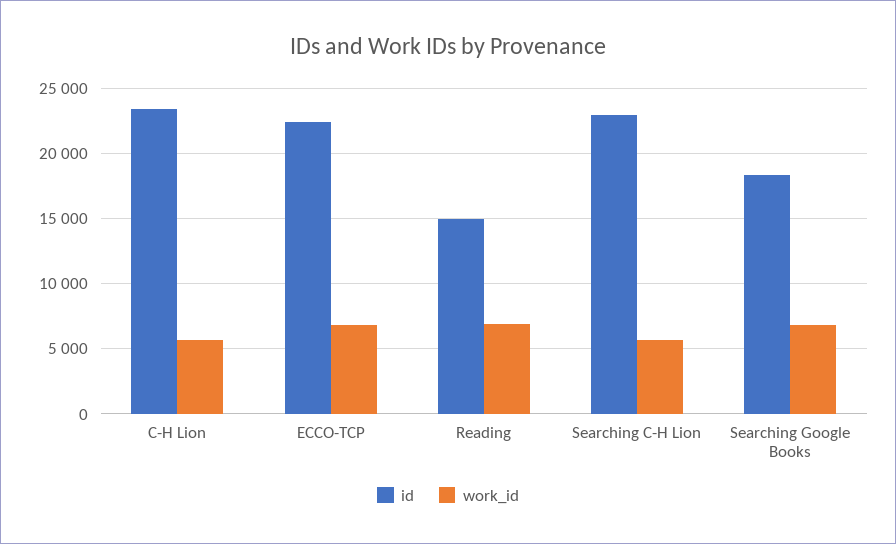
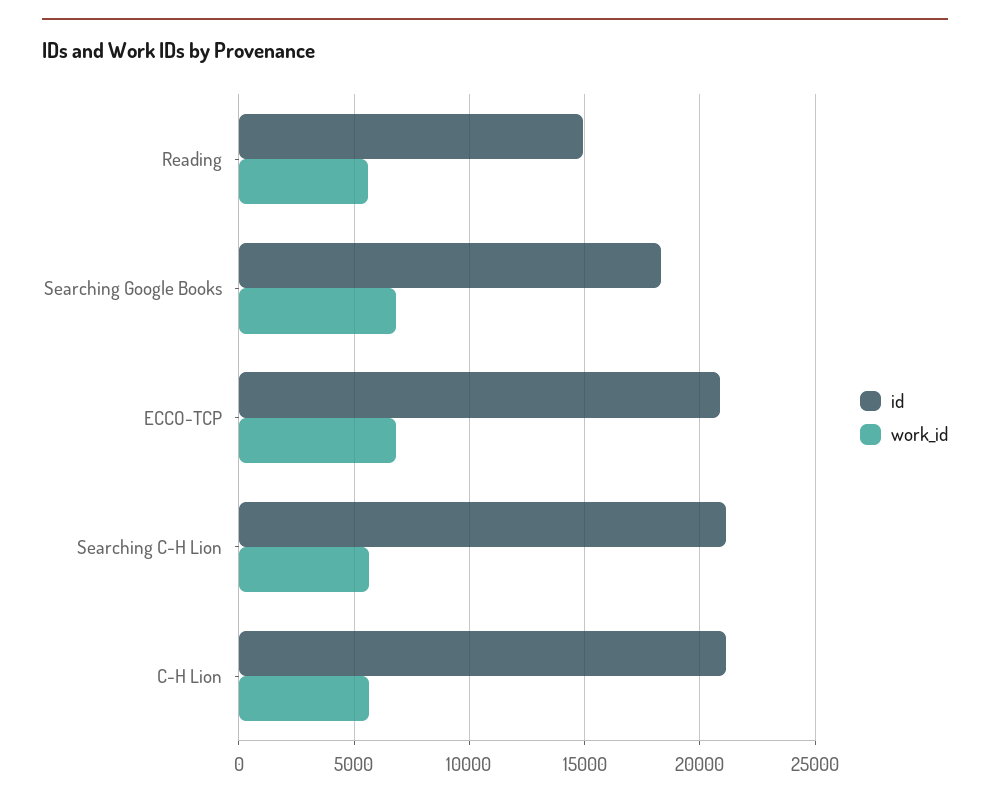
id, C-H Lion: 23500 -> 21000
id, ECCO-TCP: 22500 -> 21000
work_id, Reading: 7000 -> 5500
id, Searching C-H Lion: 23000 -> 21000

